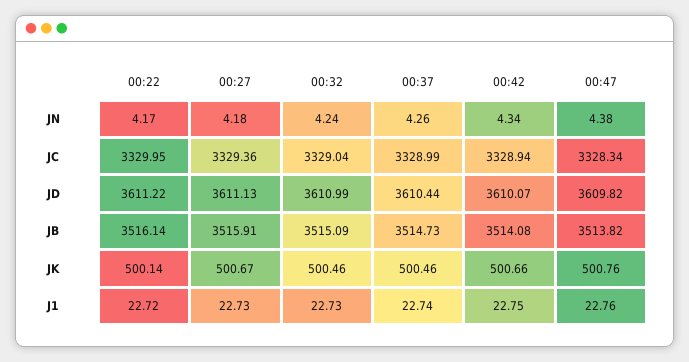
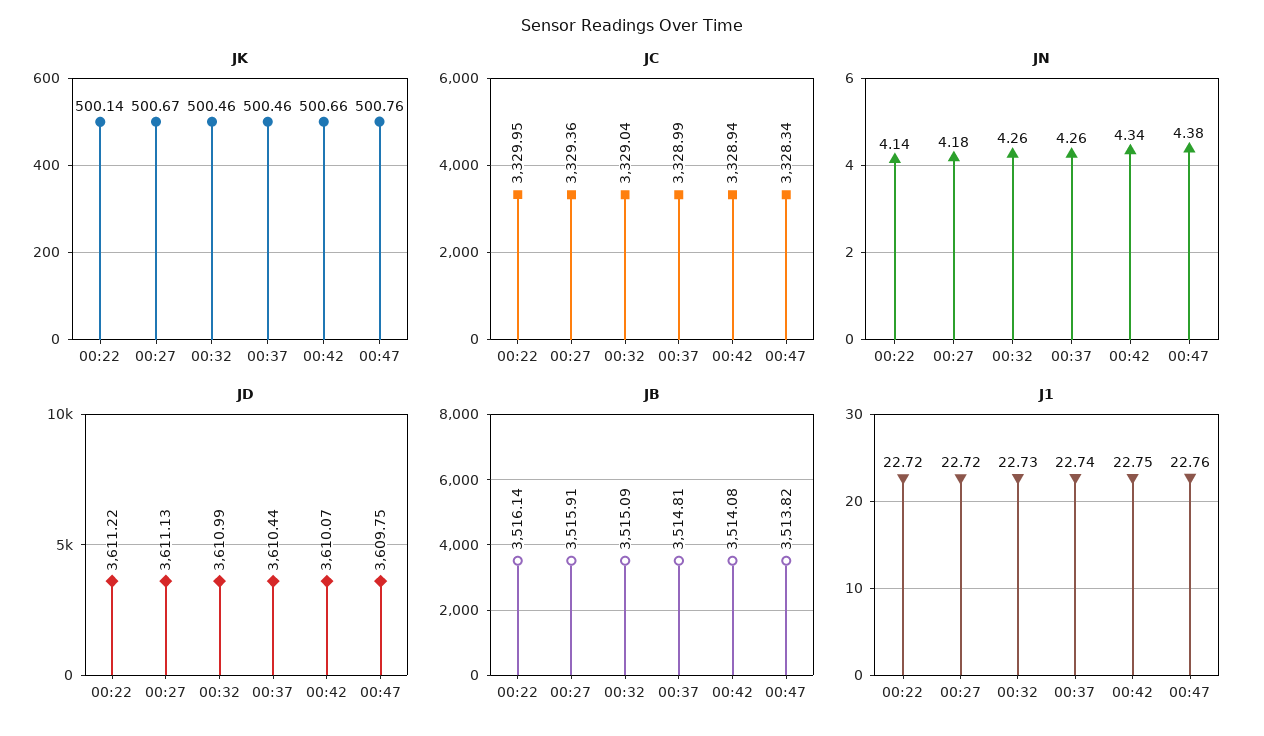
JN, 00:22: 4.17 -> 4.14
JN, 00:32: 4.24 -> 4.26
JD, 00:47: 3609.82 -> 3609.75
JB, 00:37: 3514.73 -> 3514.81
J1, 00:27: 22.73 -> 22.72

